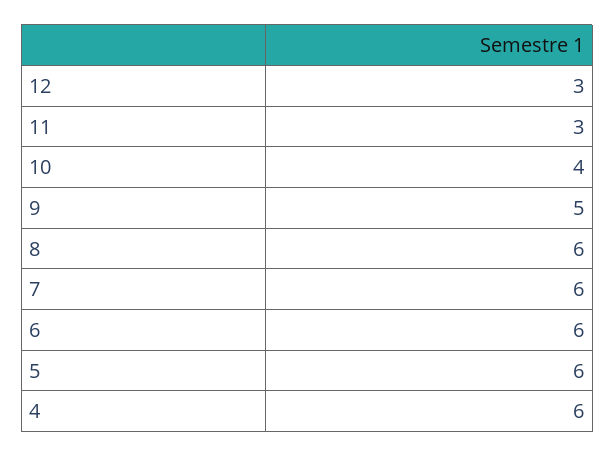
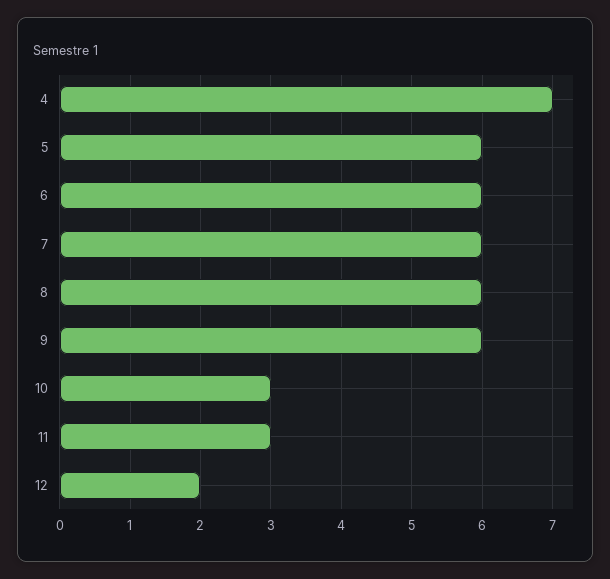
12: 3 -> 2
10: 4 -> 3
9: 5 -> 6
4: 6 -> 7

